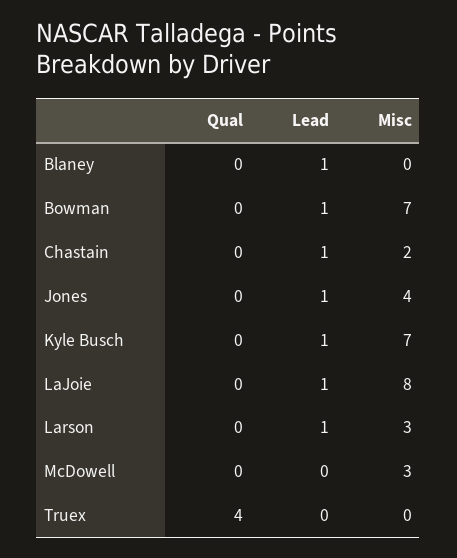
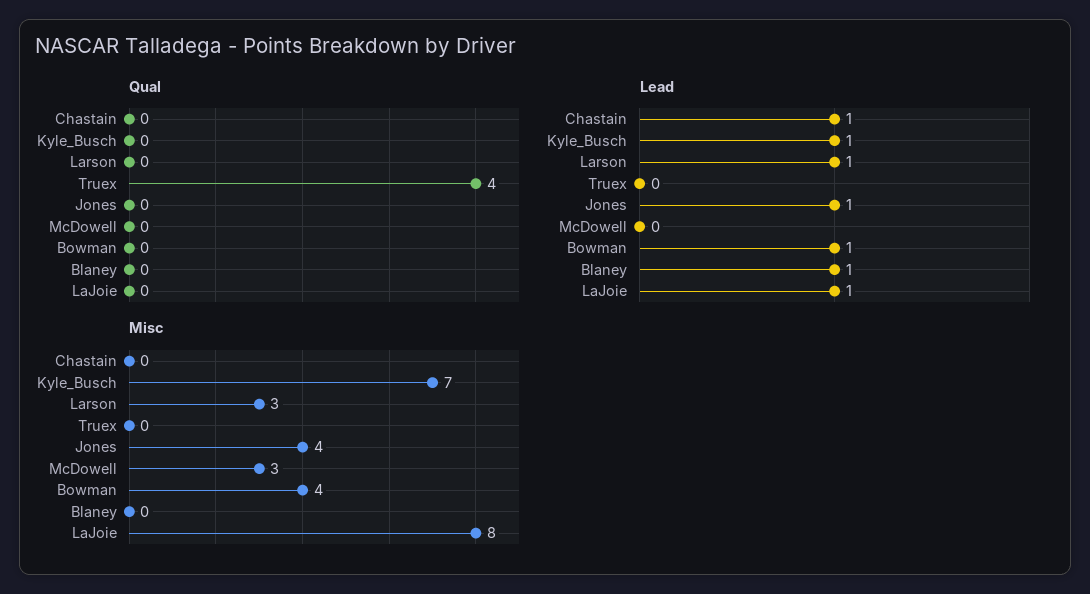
Misc, Bowman: 7 -> 4
Misc, Chastain: 2 -> 0

